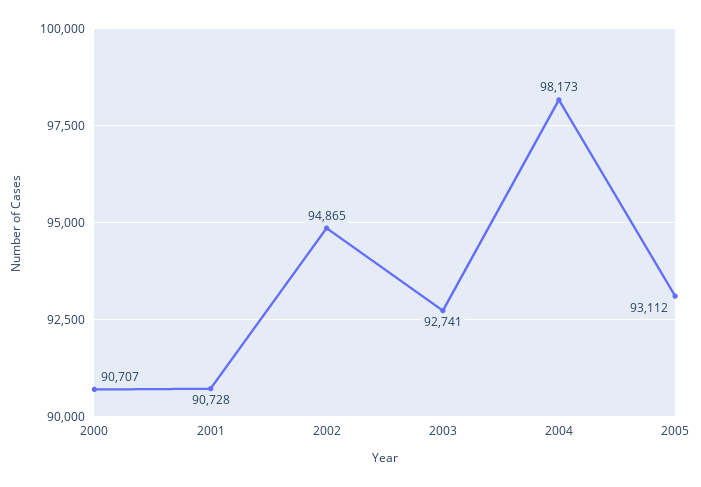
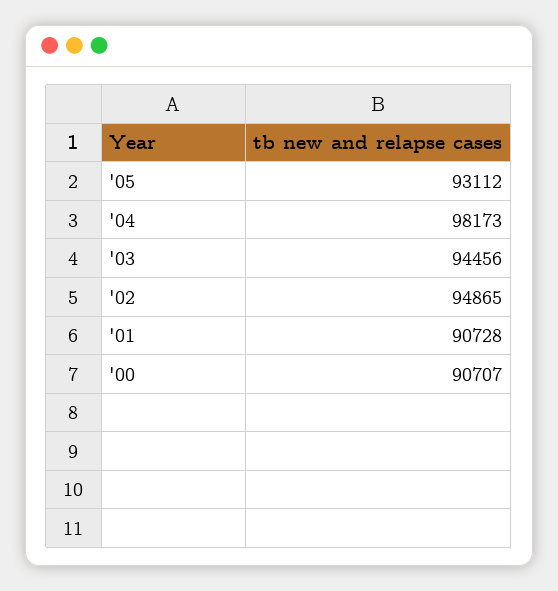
2003: 92741 -> 94456

